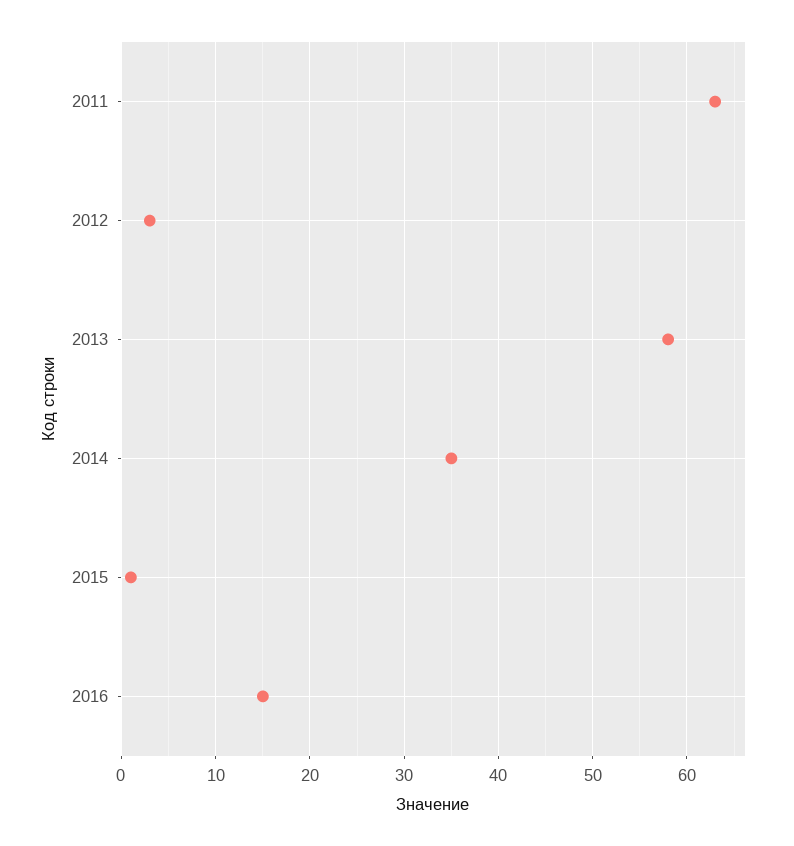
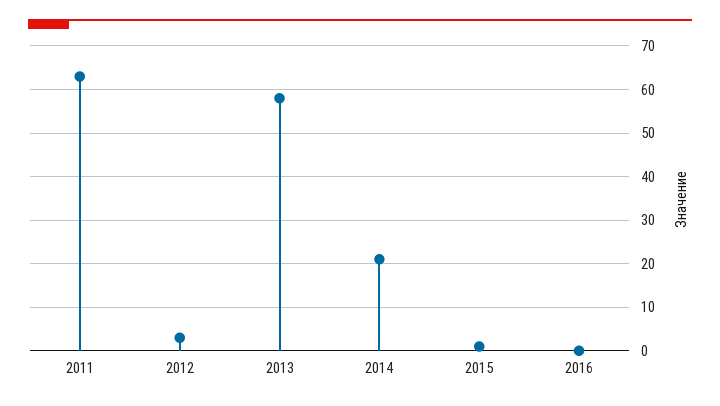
2014: 35 -> 20
2016: 15 -> 0

